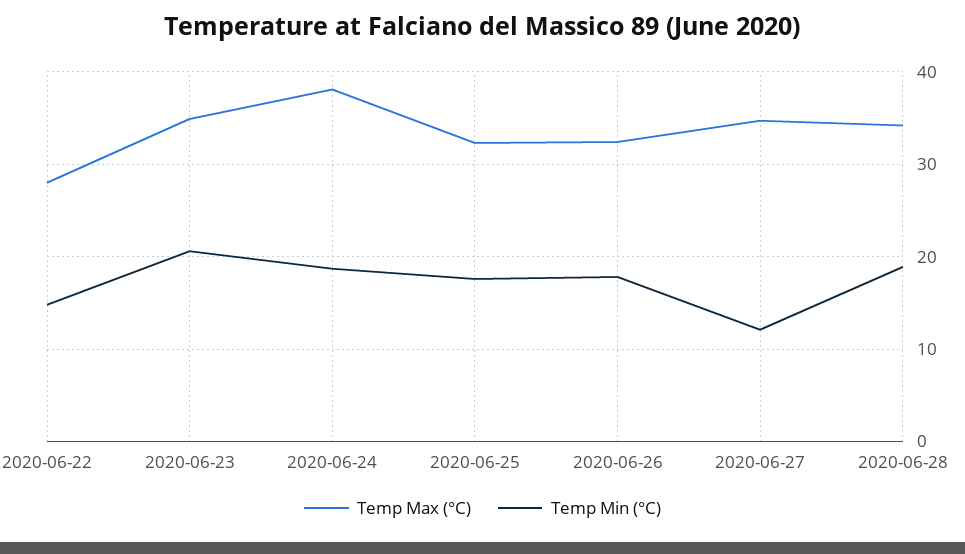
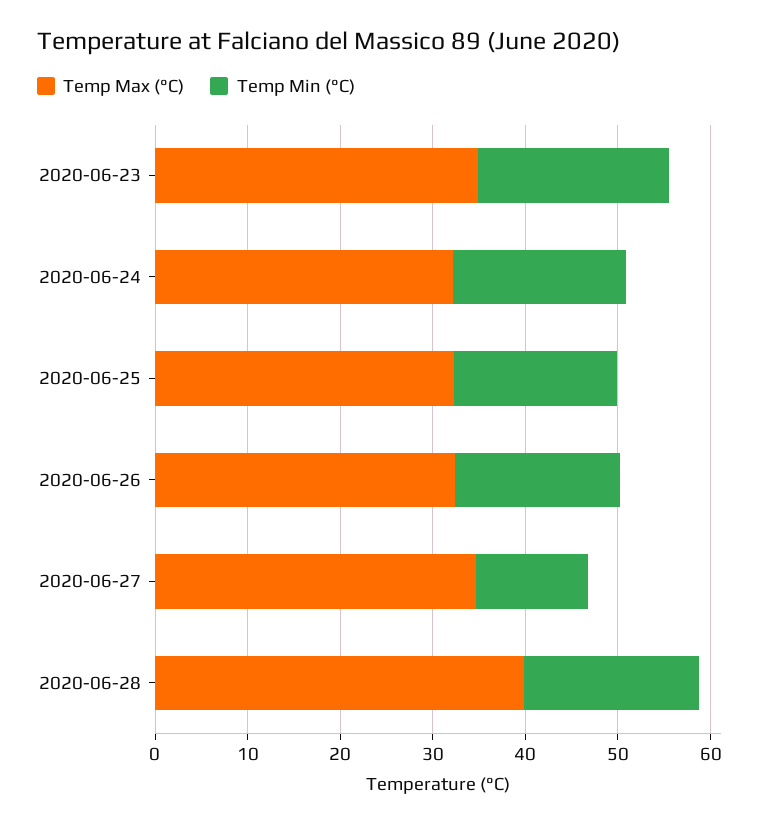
Temp Max (°C), 2020-06-22: 28 -> none
Temp Min (°C), 2020-06-22: 15 -> none
Temp Max (°C), 2020-06-24: 38 -> 32
Temp Max (°C), 2020-06-28: 34 -> 40

